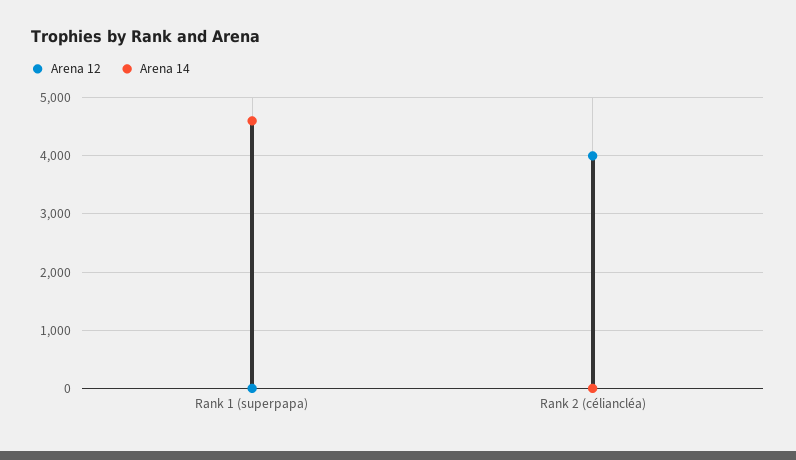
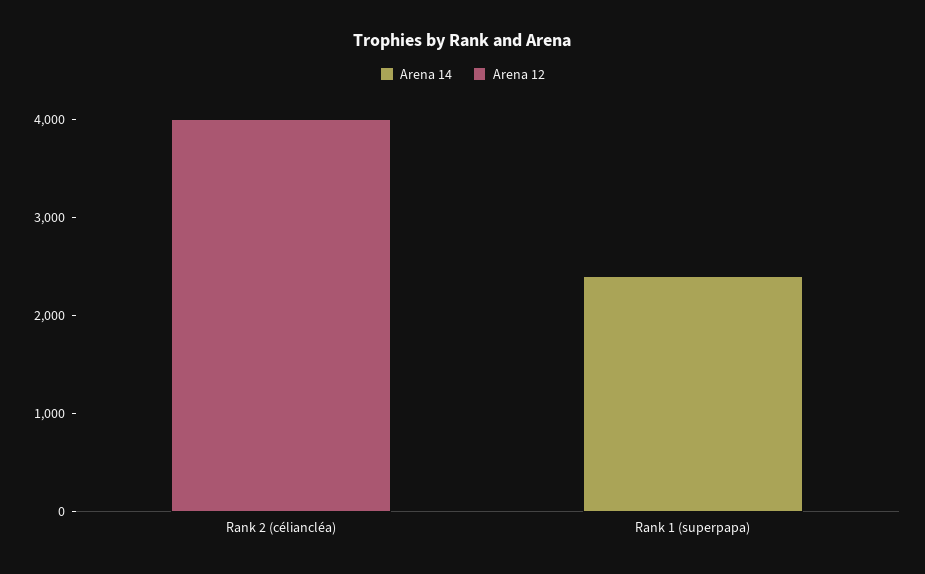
Arena 14, Rank 1 (superpapa): 4600 -> 2400

